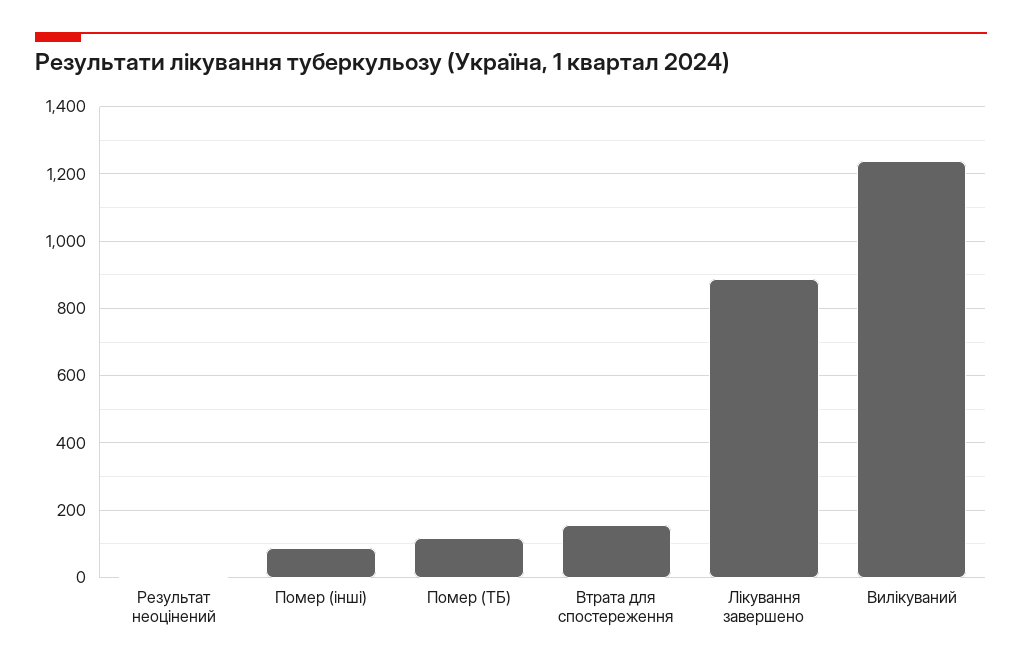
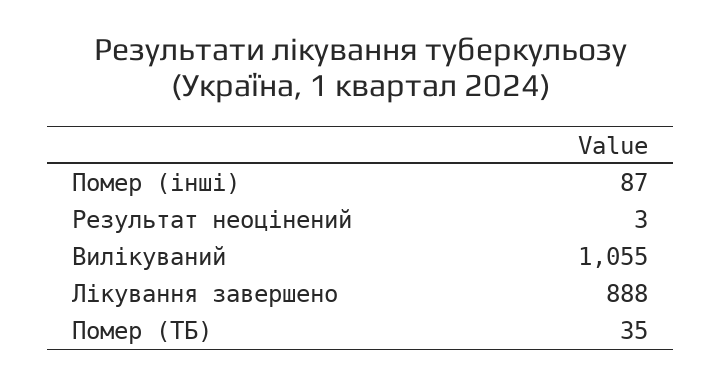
Помер (ТБ): 120 -> 35
Втрата для спостереження: 160 -> none
Вилікуваний: 1240 -> 1055

